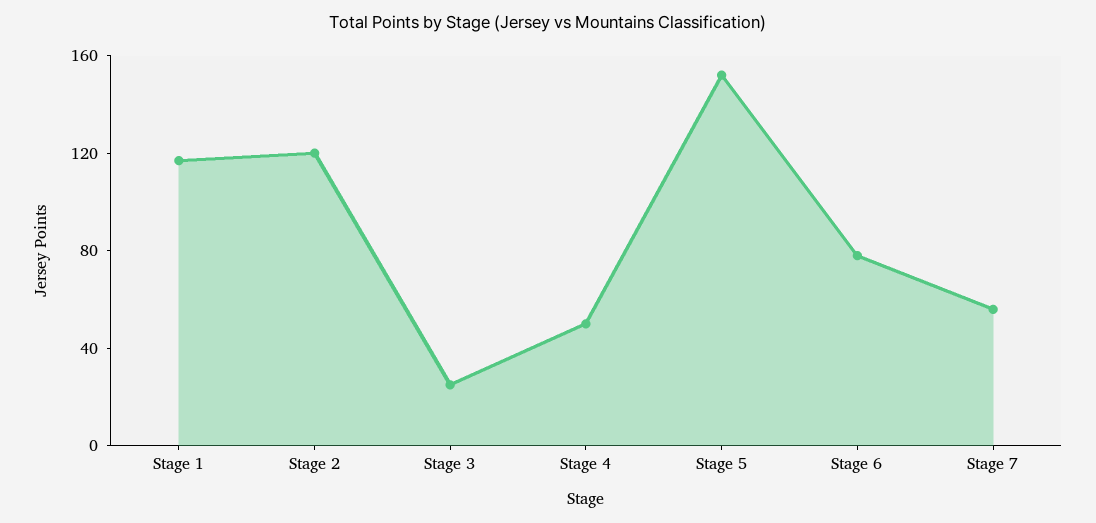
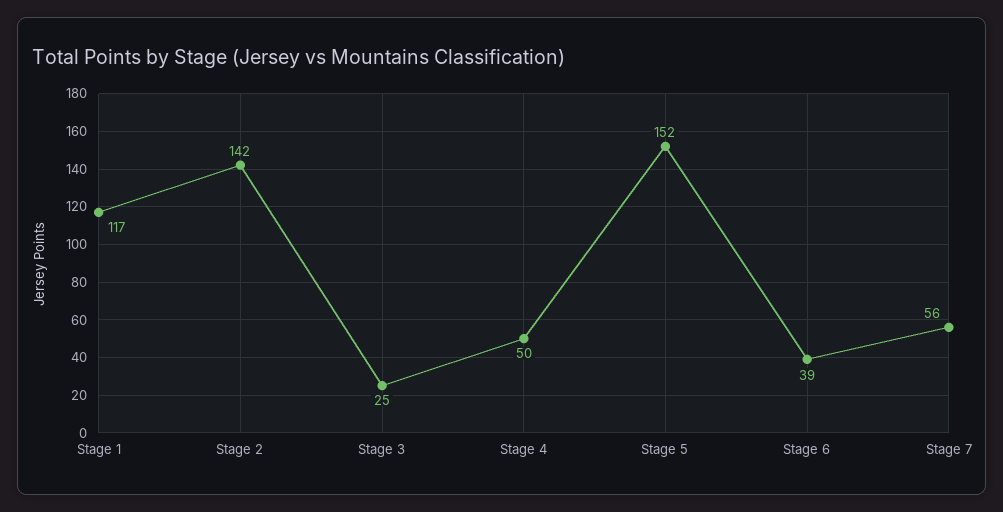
Stage 2: 120 -> 142
Stage 6: 80 -> 39

